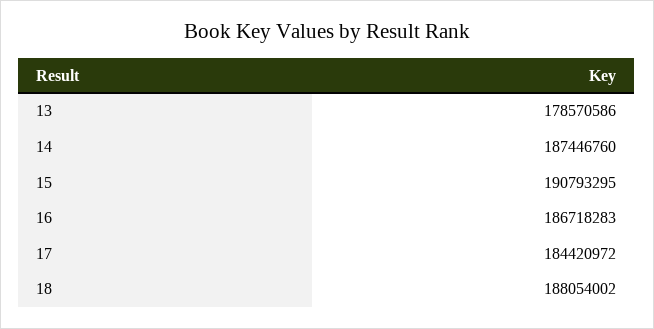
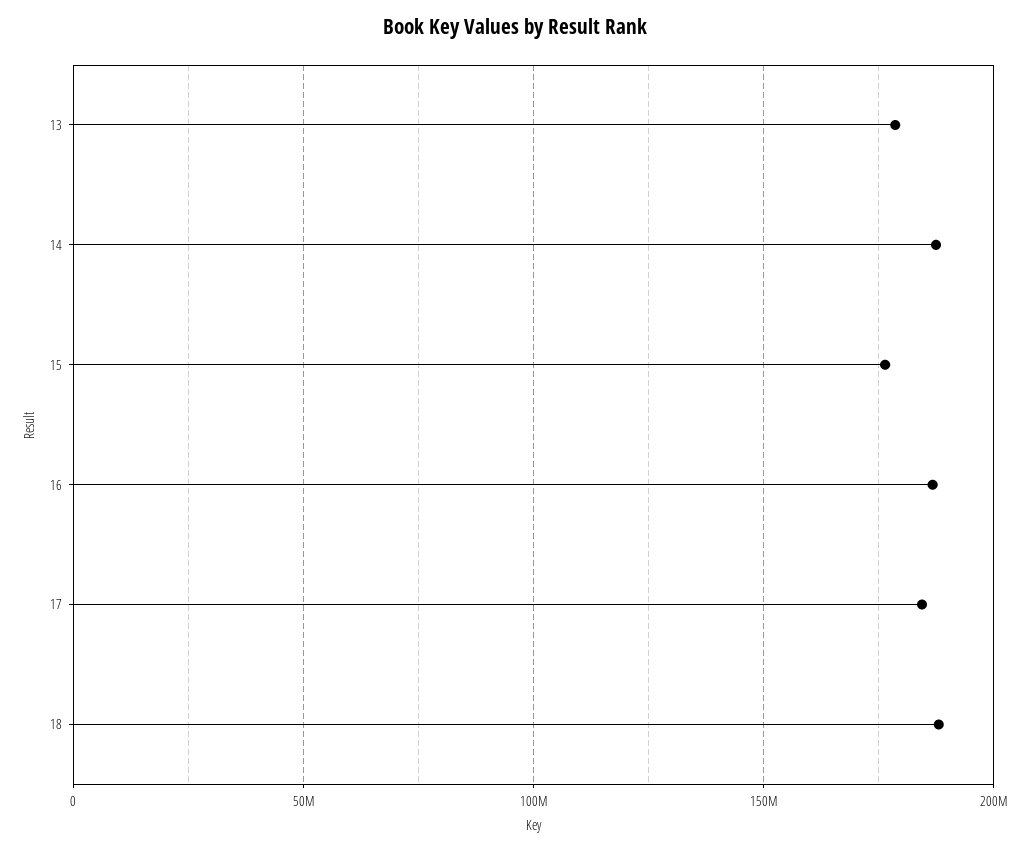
15: 190793295 -> 175000000

